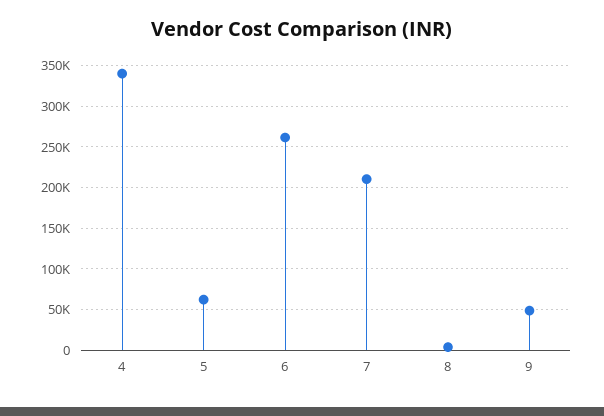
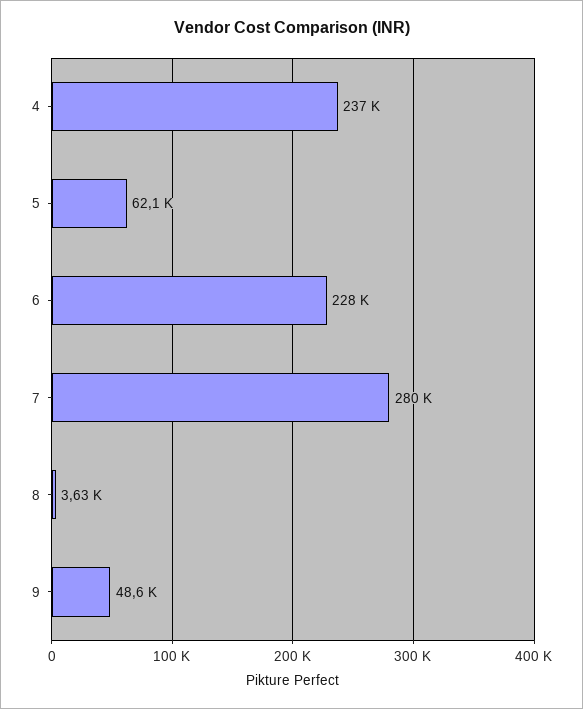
4: 340000 -> 237000
6: 260000 -> 228000
7: 210000 -> 280000

